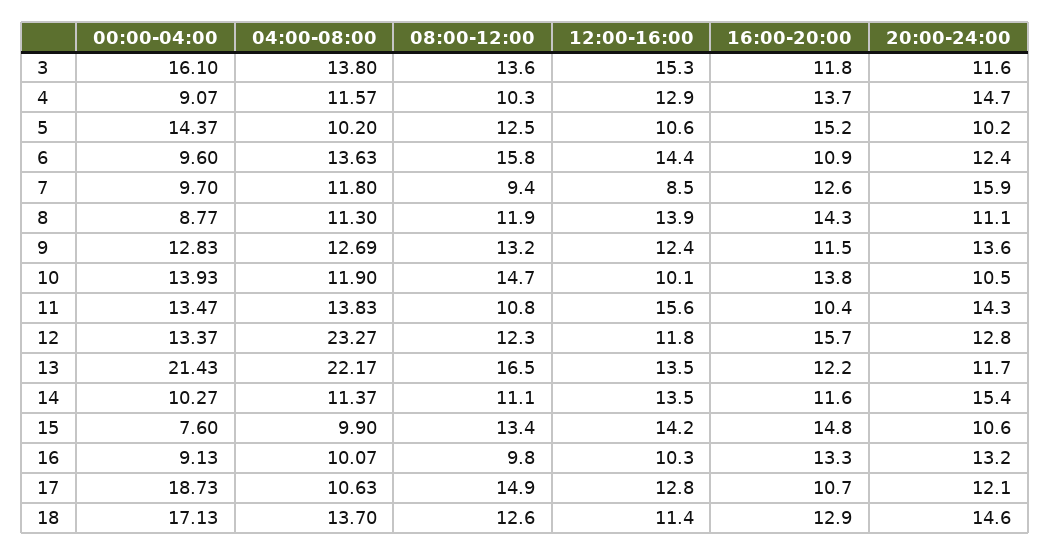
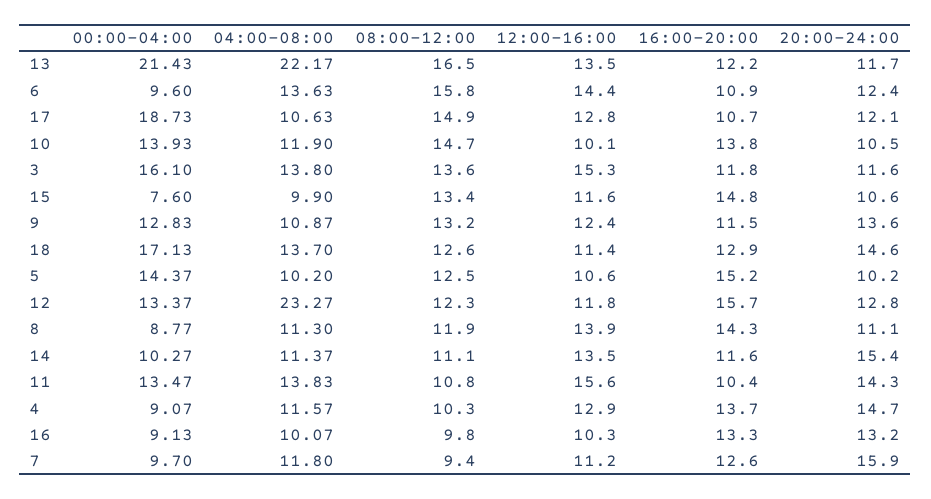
12:00-16:00, 7: 8.5 -> 11.2
04:00-08:00, 9: 12.69 -> 10.87
12:00-16:00, 15: 14.2 -> 11.6

